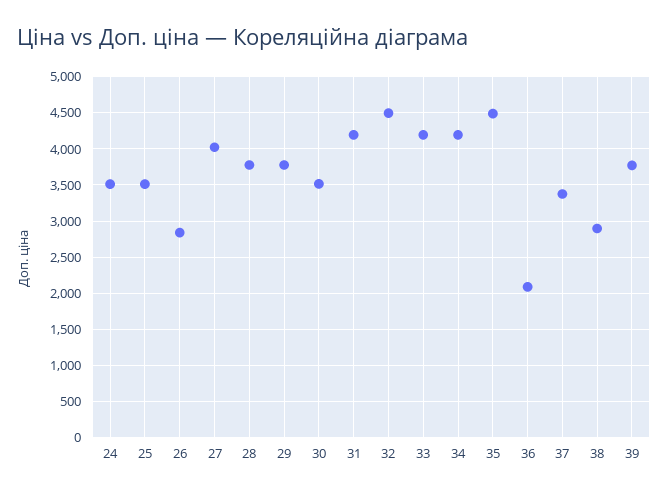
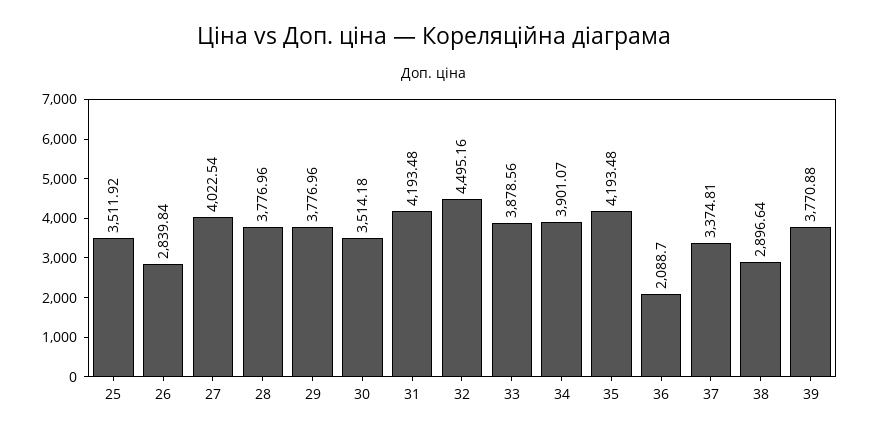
24: 3500 -> none
33: 4200 -> 3878.56
34: 4200 -> 3901.07
35: 4500 -> 4193.48

